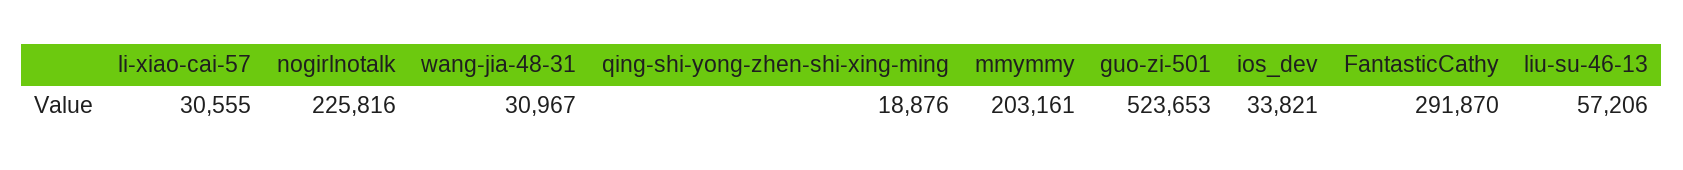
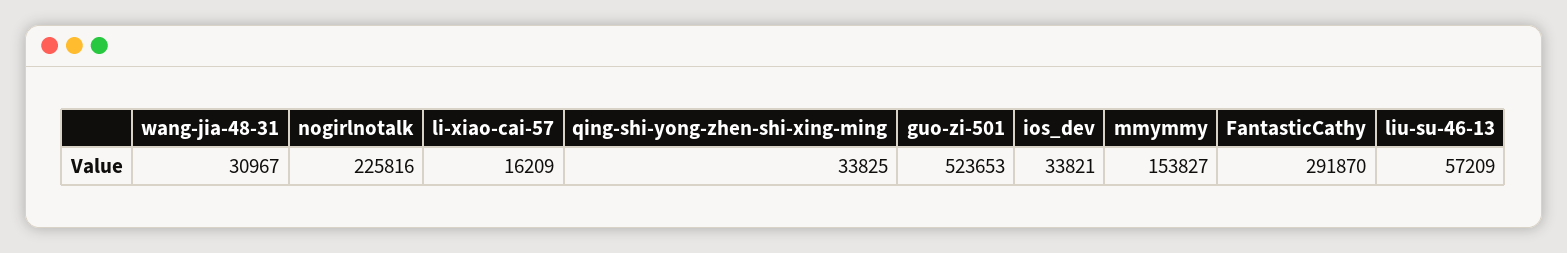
li-xiao-cai-57: 30555 -> 16209
qing-shi-yong-zhen-shi-xing-ming: 18876 -> 33825
mmymmy: 203161 -> 153827
liu-su-46-13: 57206 -> 57209

